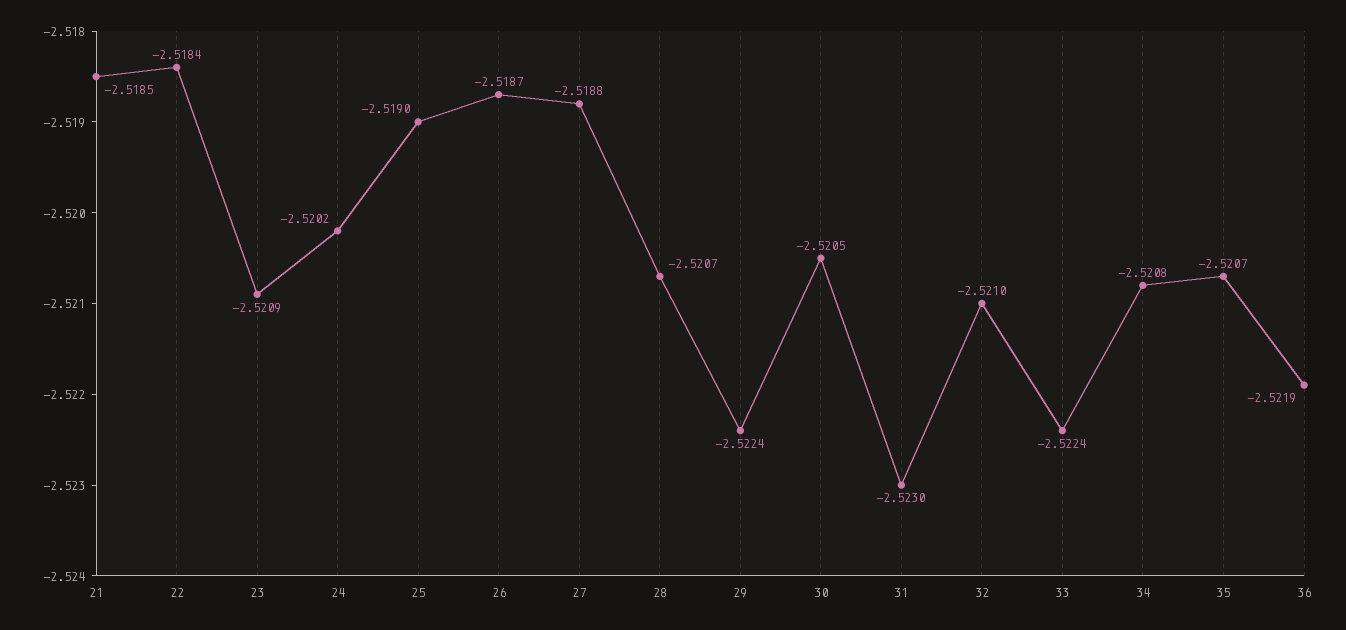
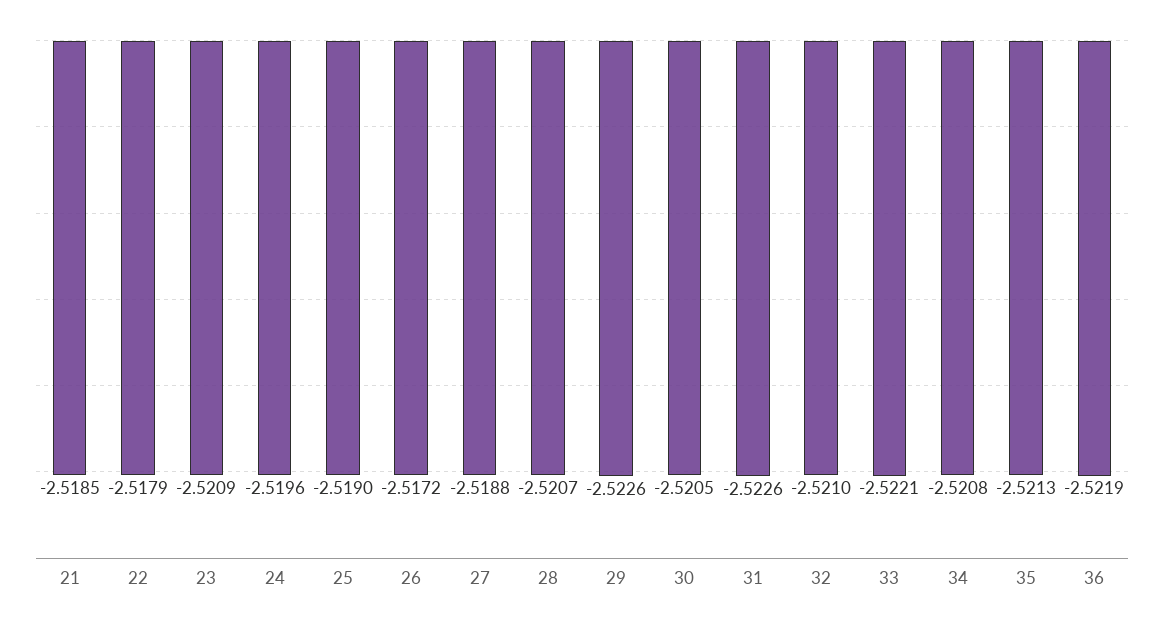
22: -2.5184 -> -2.5179
24: -2.5202 -> -2.5196
26: -2.5187 -> -2.5172
29: -2.5224 -> -2.5226
31: -2.523 -> -2.5226
33: -2.5224 -> -2.5221
35: -2.5207 -> -2.5213

